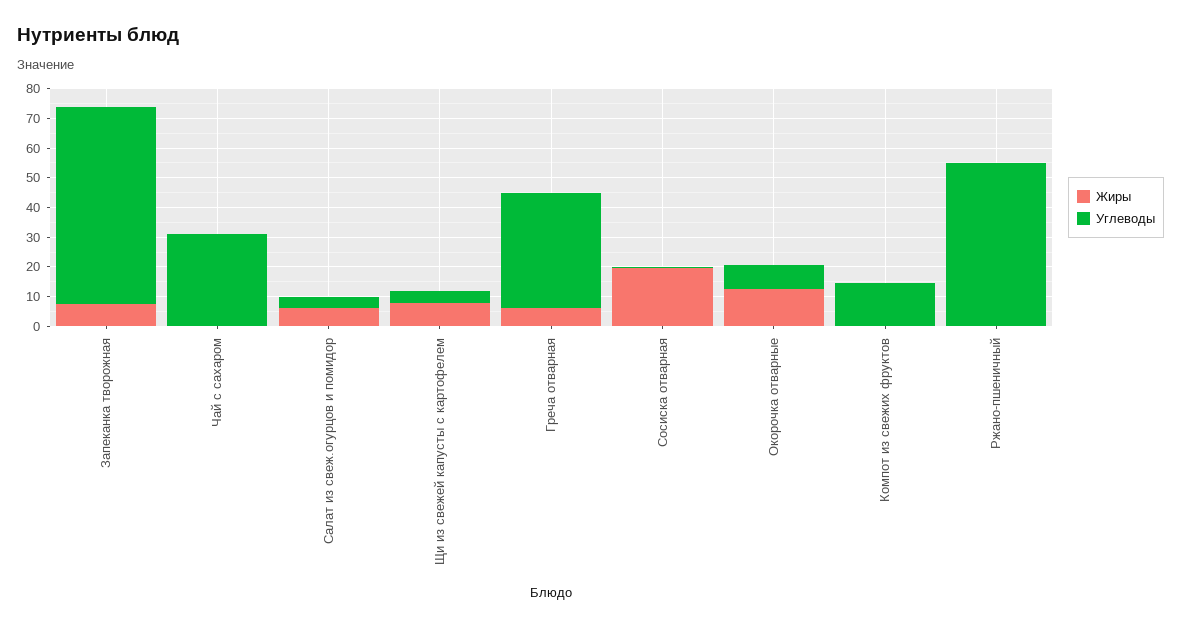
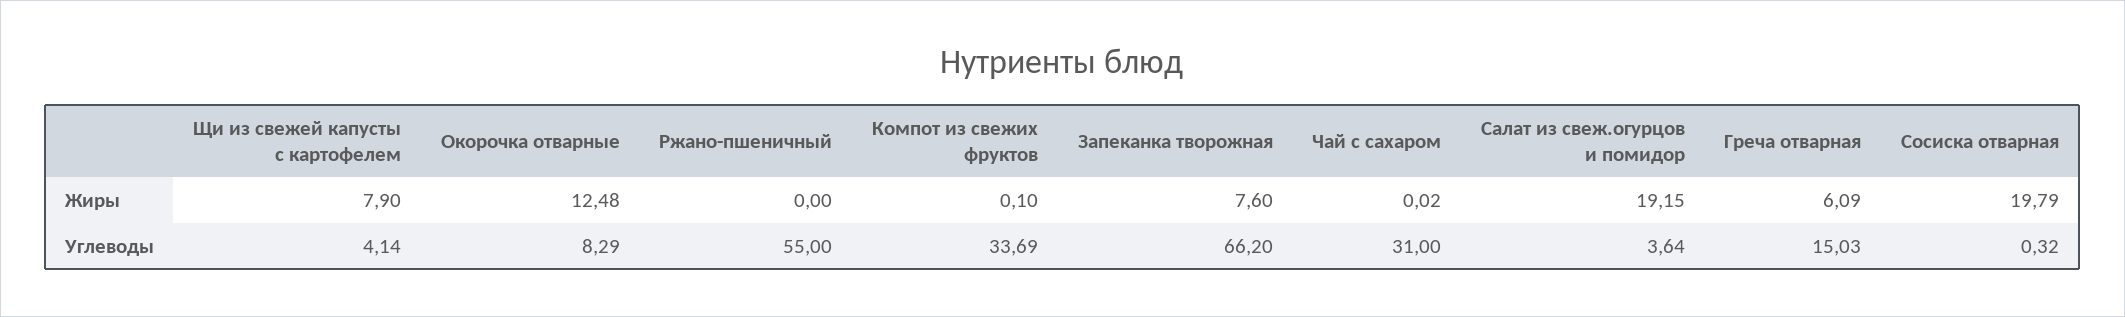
Жиры, Салат из свеж.огурцов и помидор: 5 -> 19.15
Углеводы, Греча отварная: 40 -> 15.03
Углеводы, Компот из свежих фруктов: 15 -> 33.69

